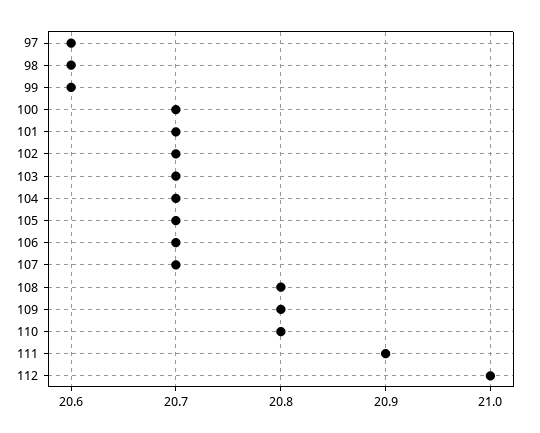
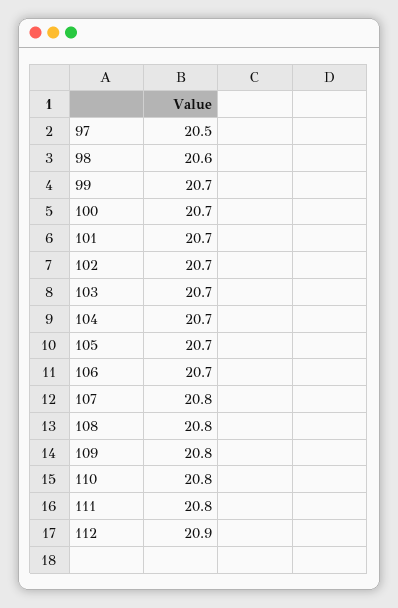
97: 20.6 -> 20.5
99: 20.6 -> 20.7
107: 20.7 -> 20.8
111: 20.9 -> 20.8
112: 21 -> 20.9

